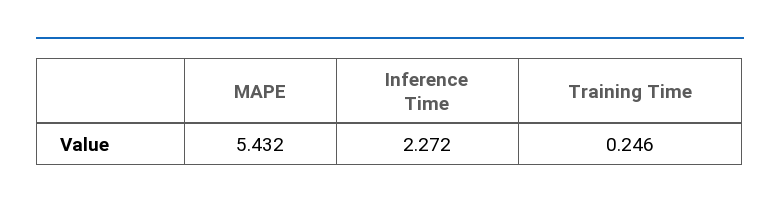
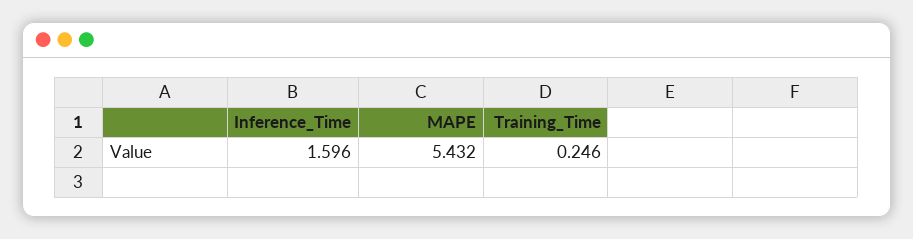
Inference Time: 2.272 -> 1.596

